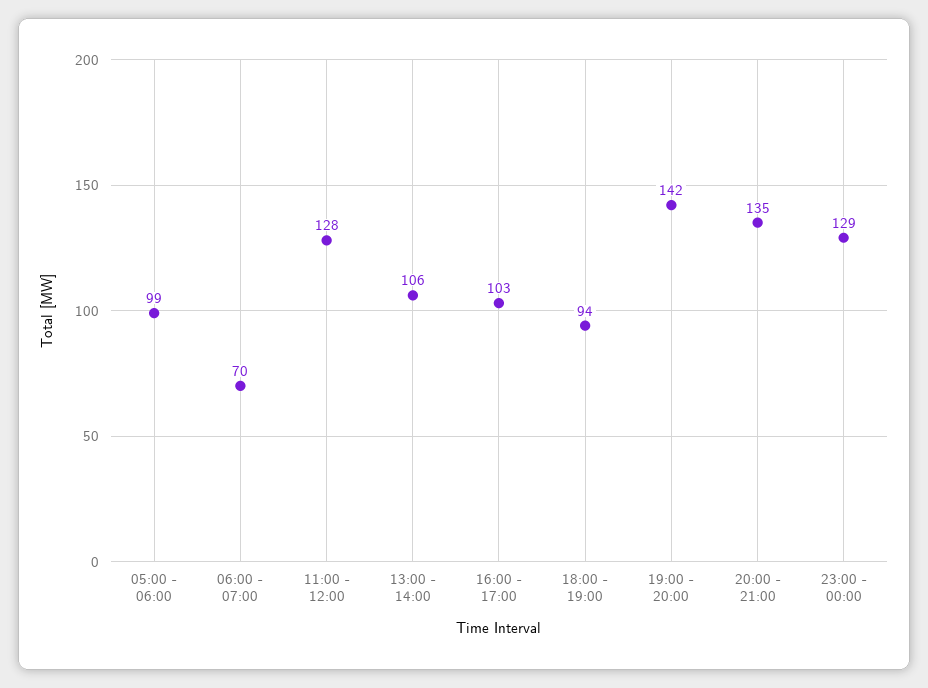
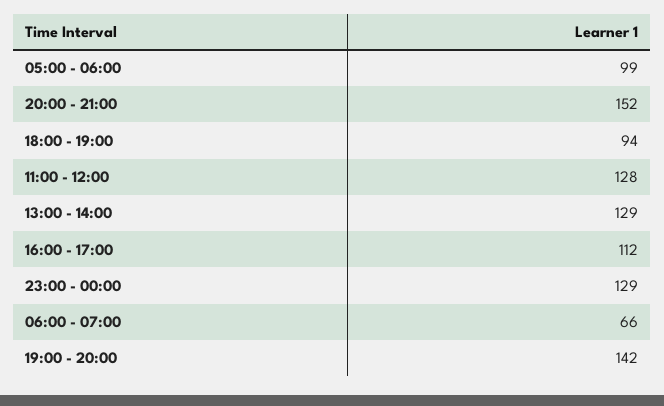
06:00 - 07:00: 70 -> 66
13:00 - 14:00: 106 -> 129
16:00 - 17:00: 103 -> 112
20:00 - 21:00: 135 -> 152

